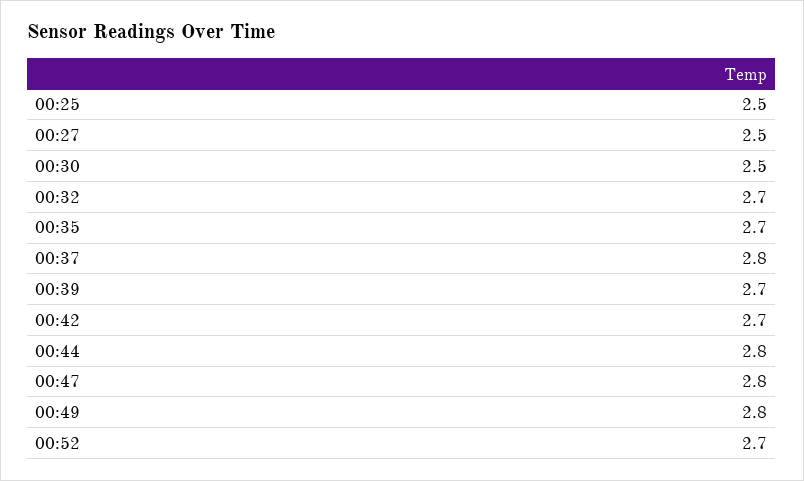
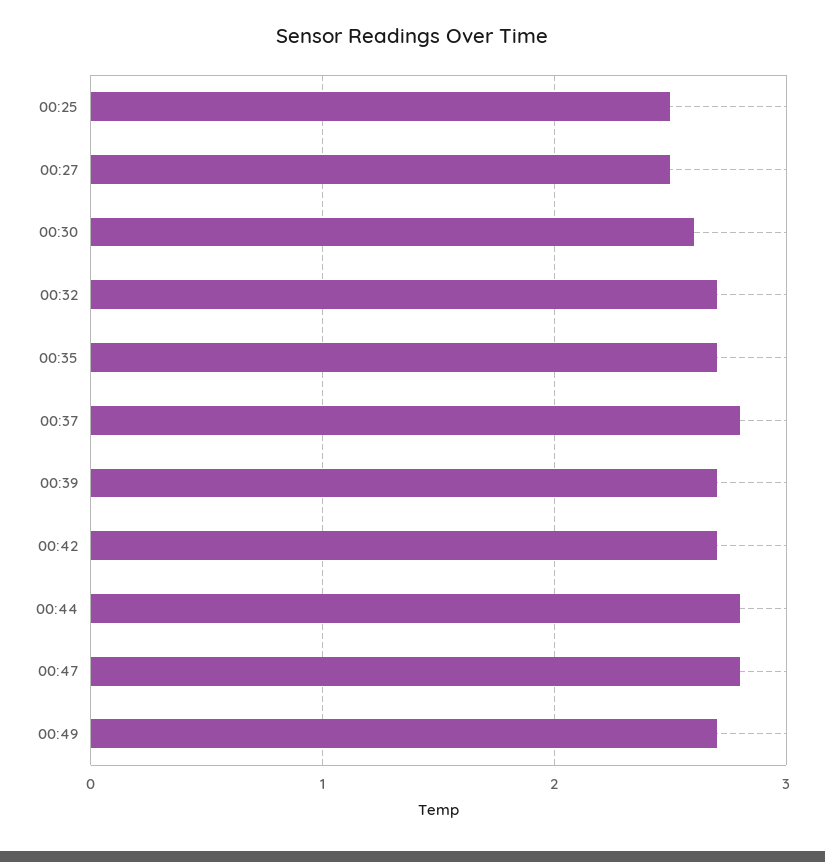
00:30: 2.5 -> 2.6
00:49: 2.8 -> 2.7
00:52: 2.7 -> none

